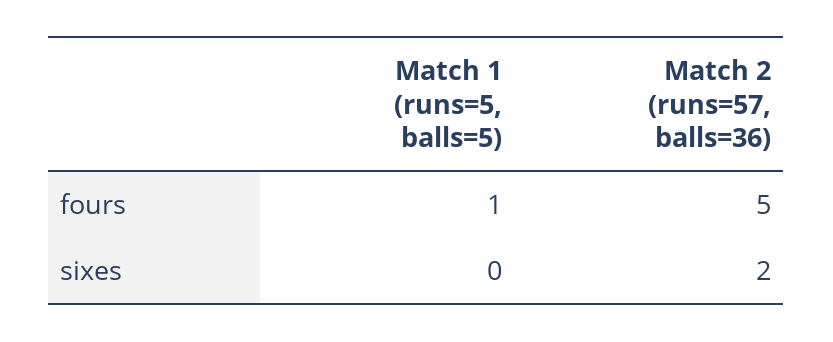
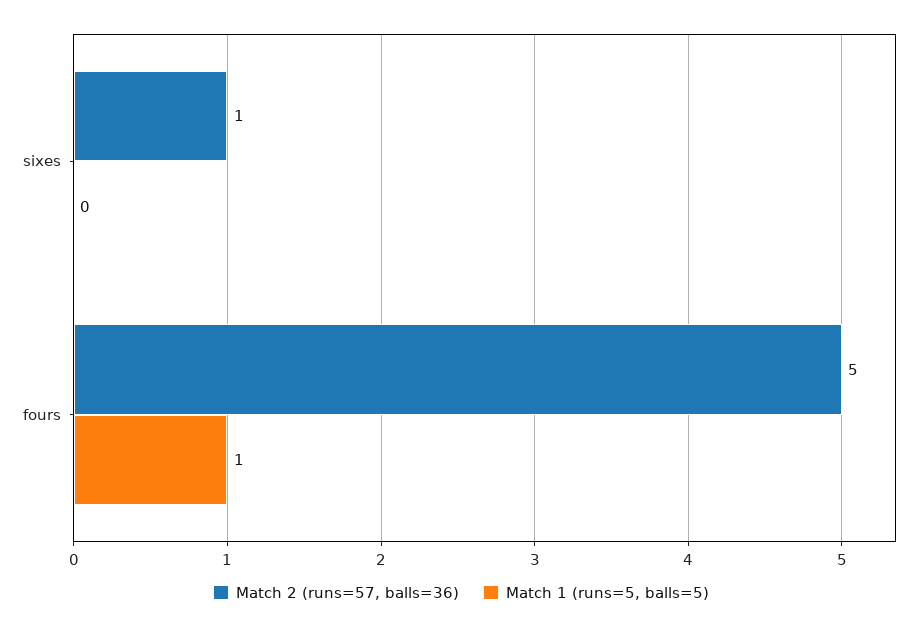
Match 2 (runs=57, balls=36), sixes: 2 -> 1

